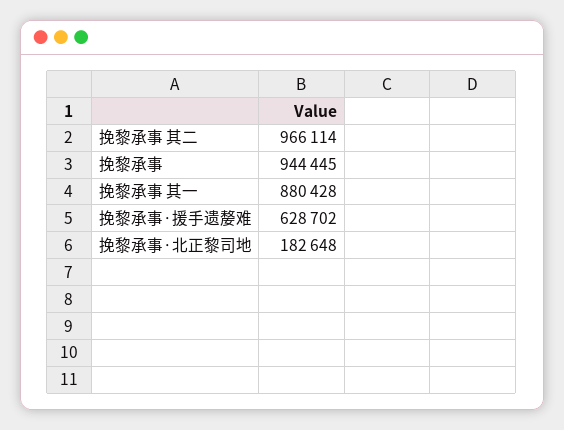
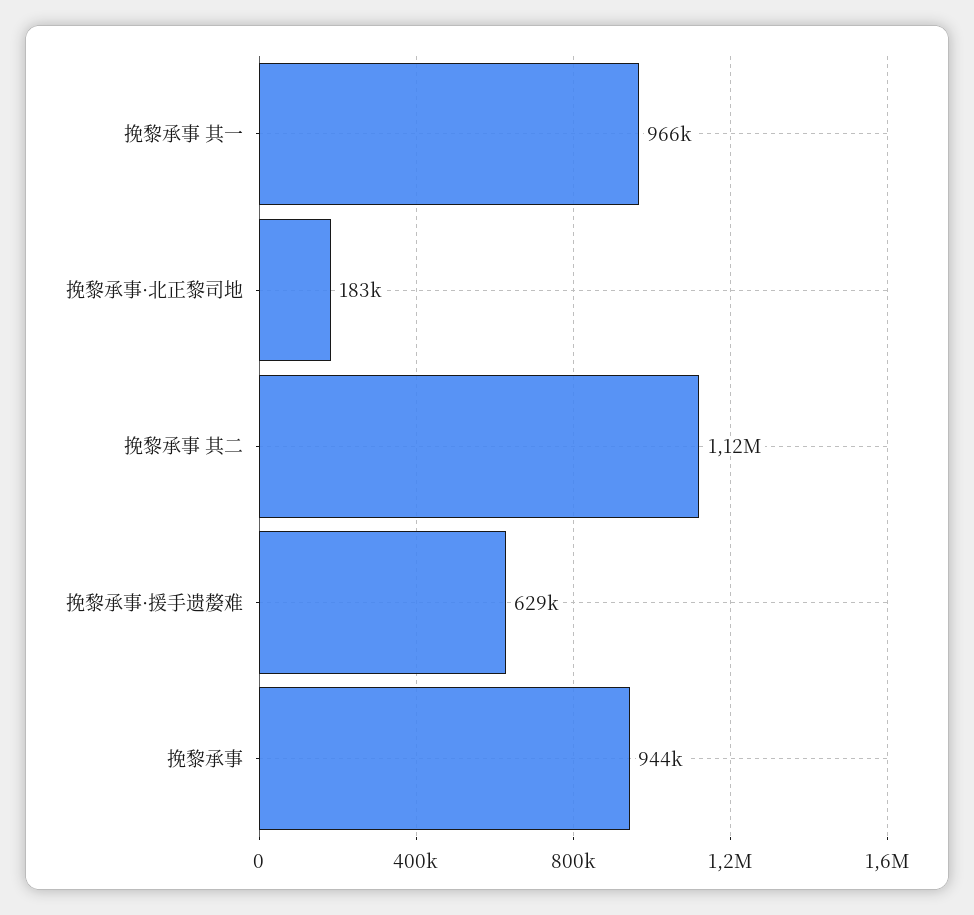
挽黎承事 其二: 966114 -> 1120000
挽黎承事 其一: 880428 -> 966000

